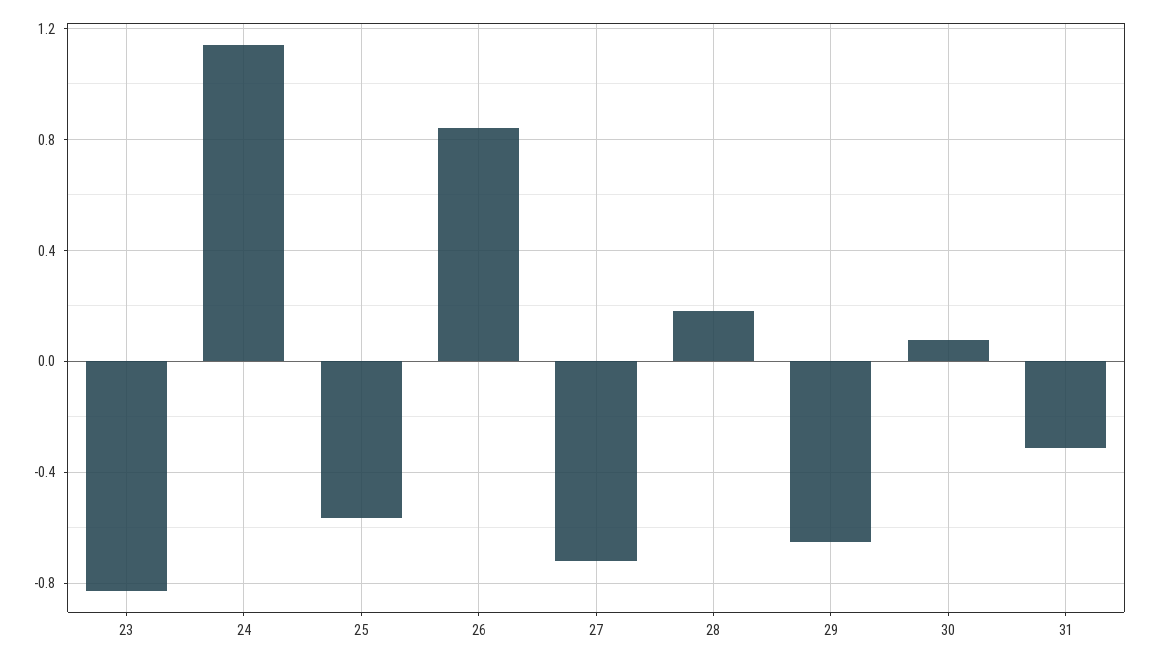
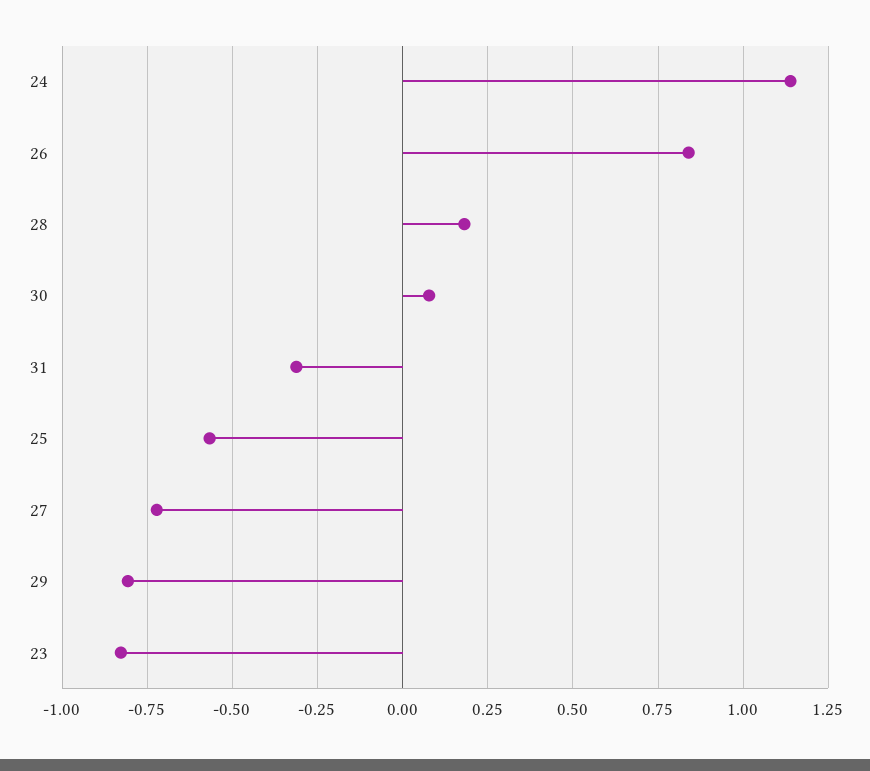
29: -0.65 -> -0.8

